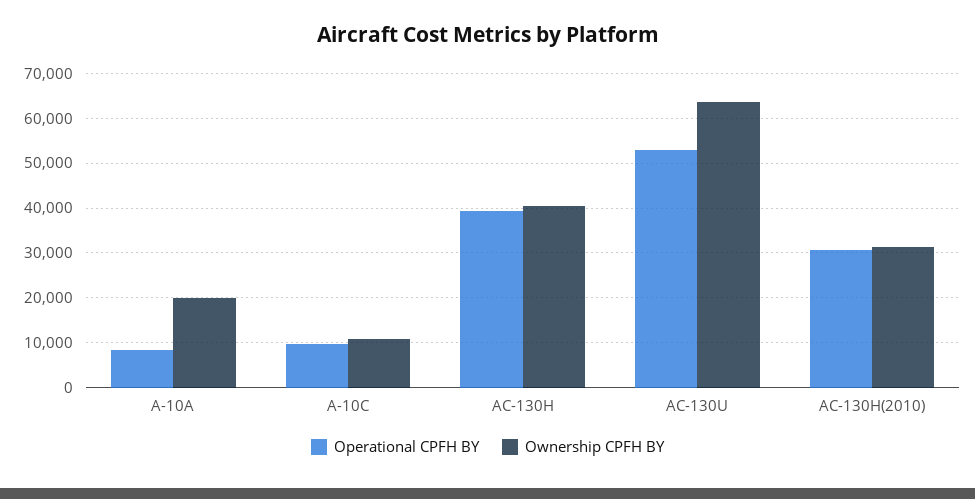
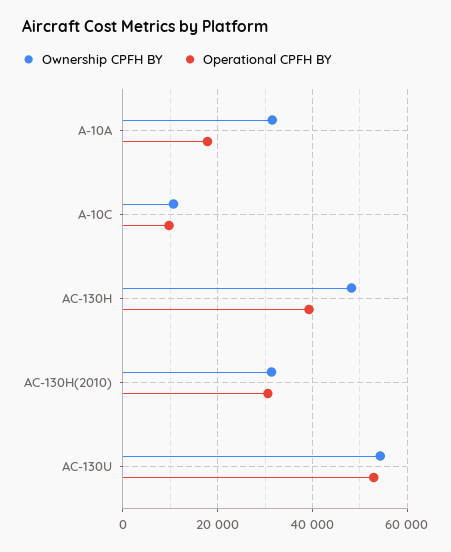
Operational CPFH BY, A-10A: 8000 -> 18000
Ownership CPFH BY, A-10A: 20000 -> 32000
Ownership CPFH BY, AC-130H: 40000 -> 48000
Ownership CPFH BY, AC-130U: 64000 -> 54000

